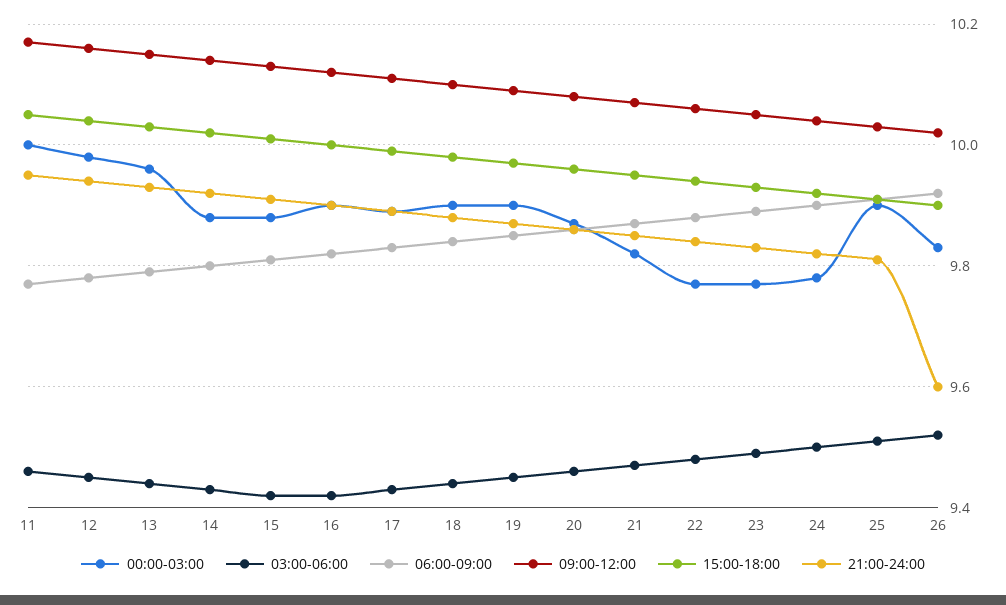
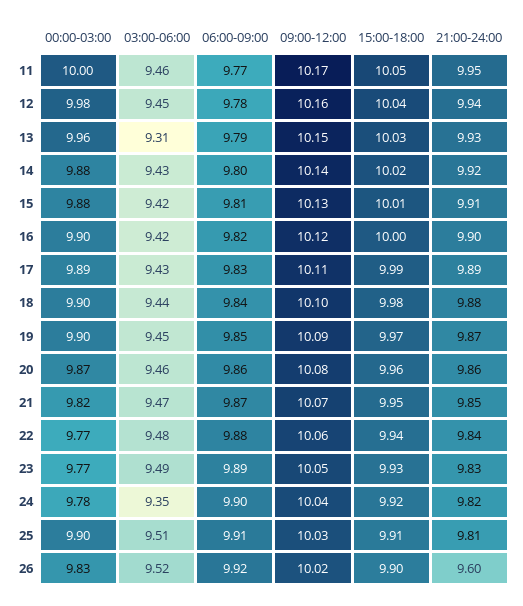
03:00-06:00, 13: 9.45 -> 9.31
03:00-06:00, 24: 9.5 -> 9.35

